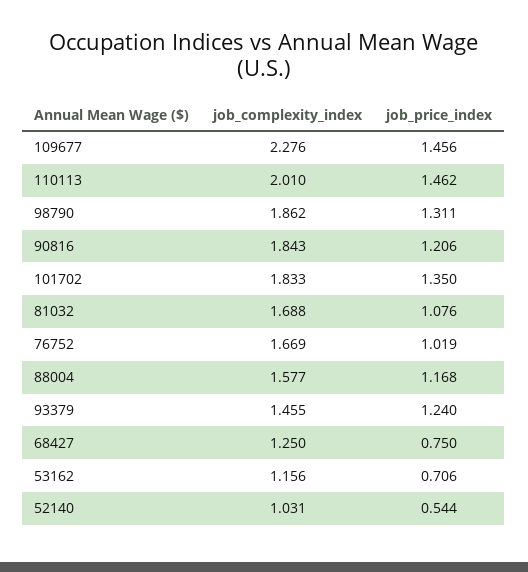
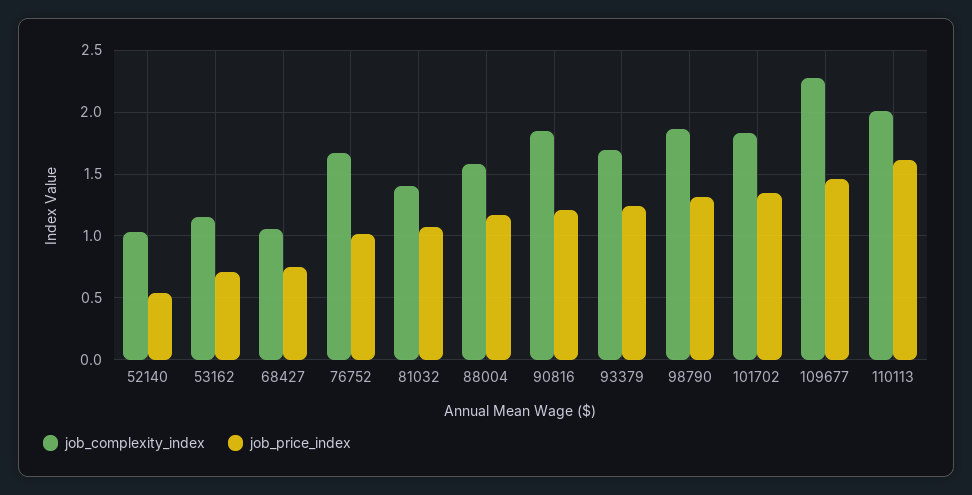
job_price_index, 110113: 1.462 -> 1.6
job_complexity_index, 81032: 1.688 -> 1.4
job_complexity_index, 93379: 1.455 -> 1.7
job_complexity_index, 68427: 1.25 -> 1.05

